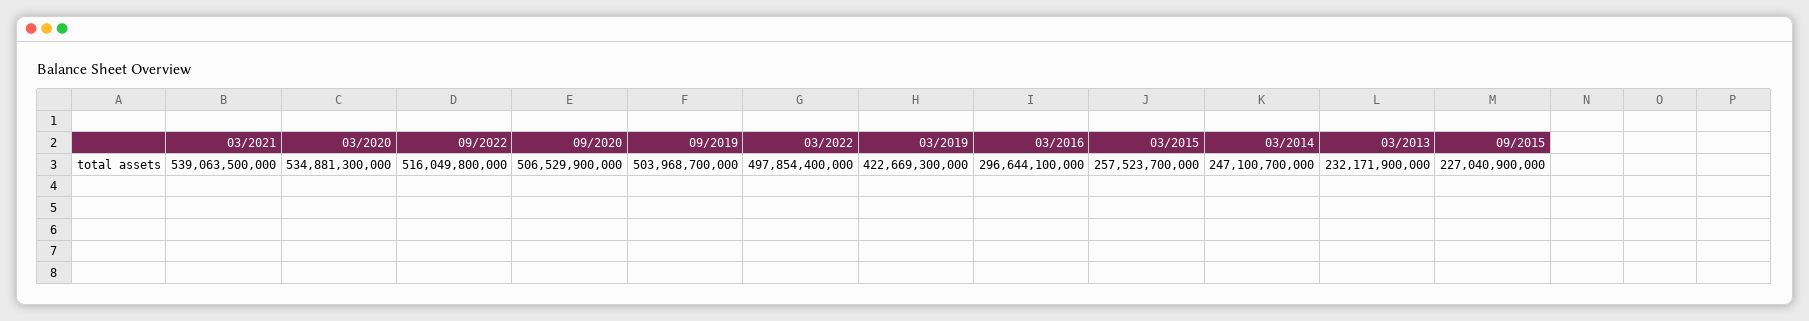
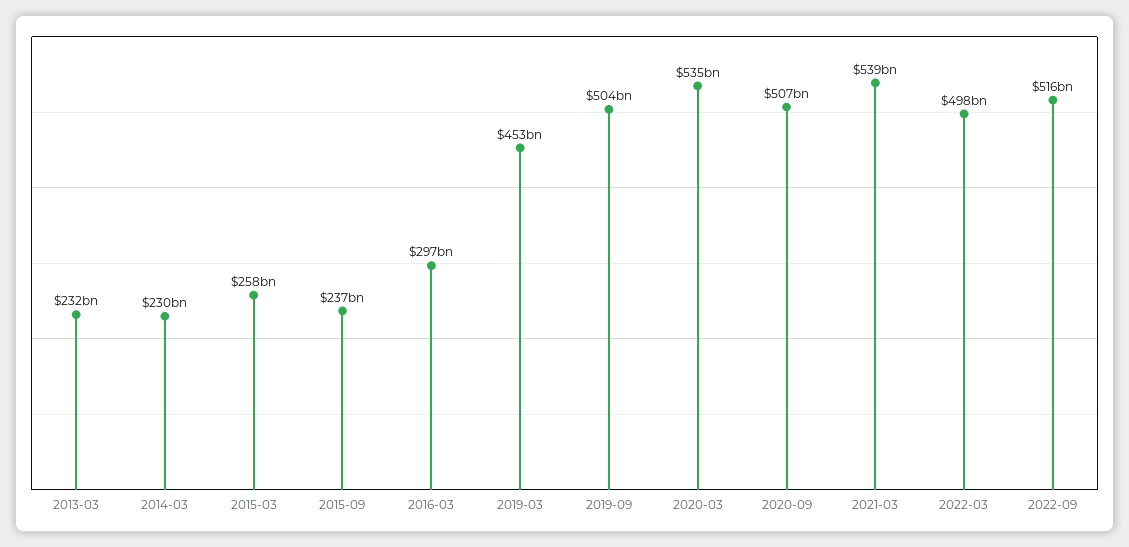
03/2019: 422669300000 -> 453000000000
03/2014: 247100700000 -> 230000000000
09/2015: 227040900000 -> 237000000000

